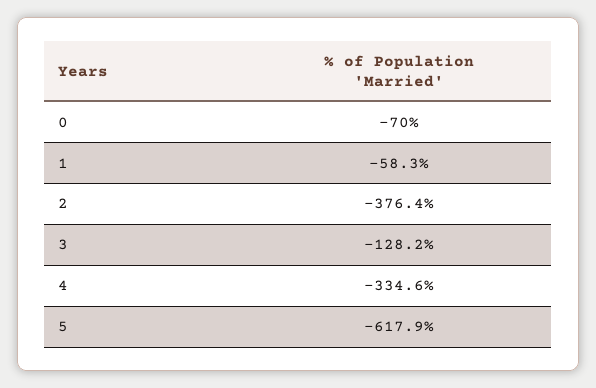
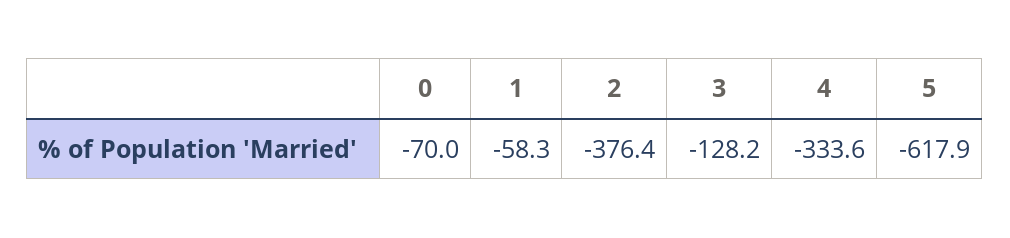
4: -334.6 -> -333.6

